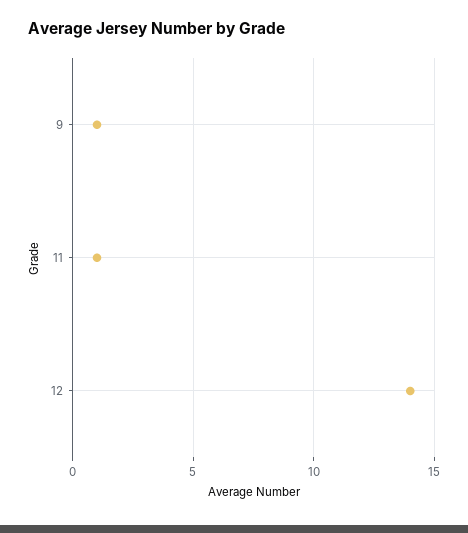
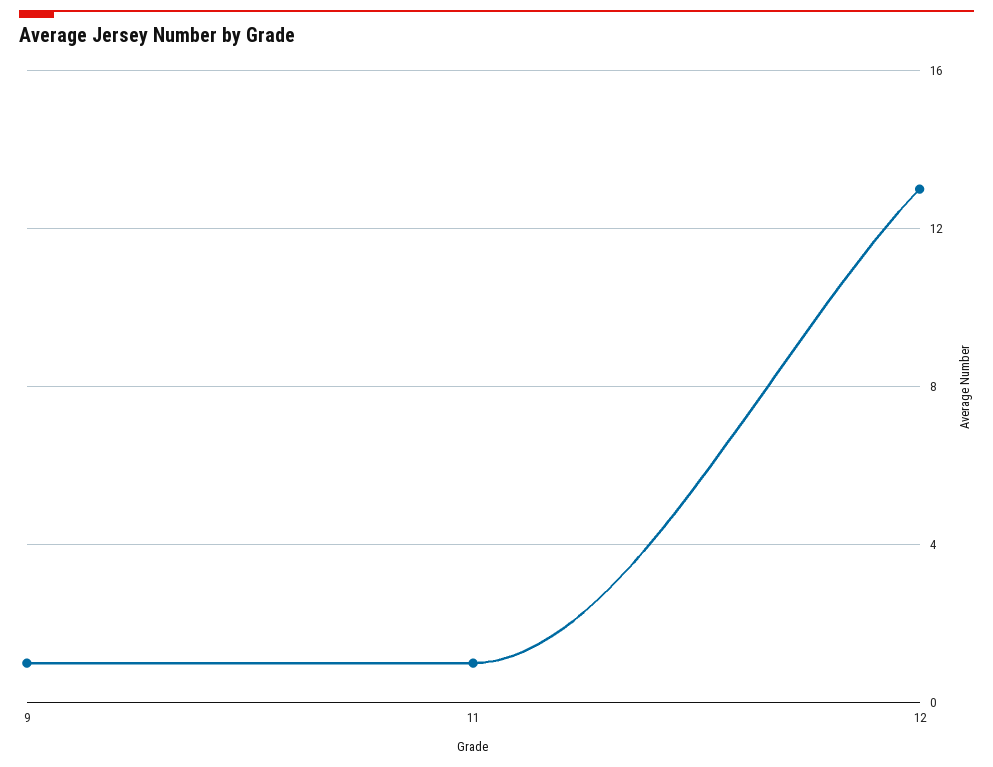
12: 14 -> 13

